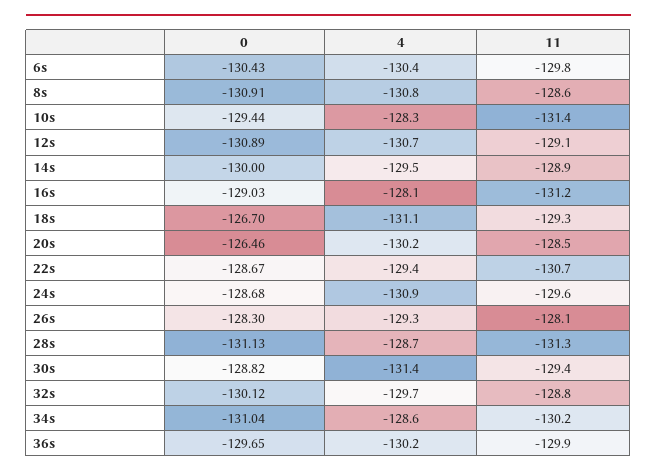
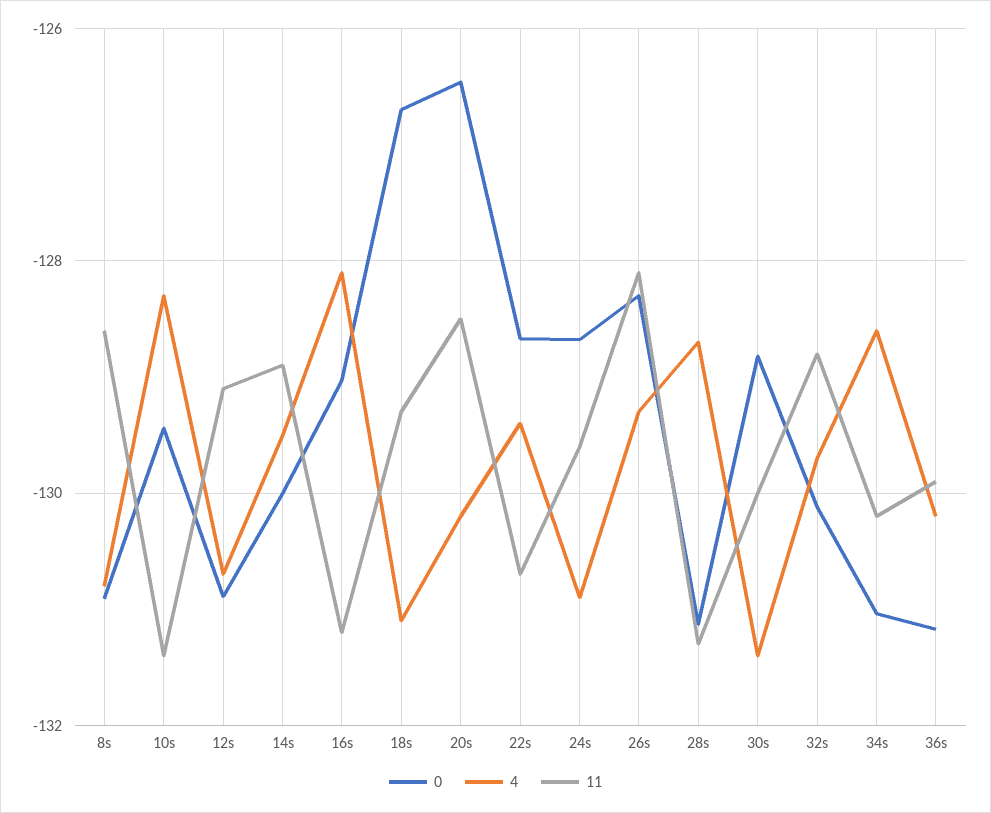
0, 6s: -130.43 -> none
4, 6s: -130.4 -> none
11, 6s: -129.8 -> none
11, 30s: -129.4 -> -130
0, 36s: -129.65 -> -131.2

